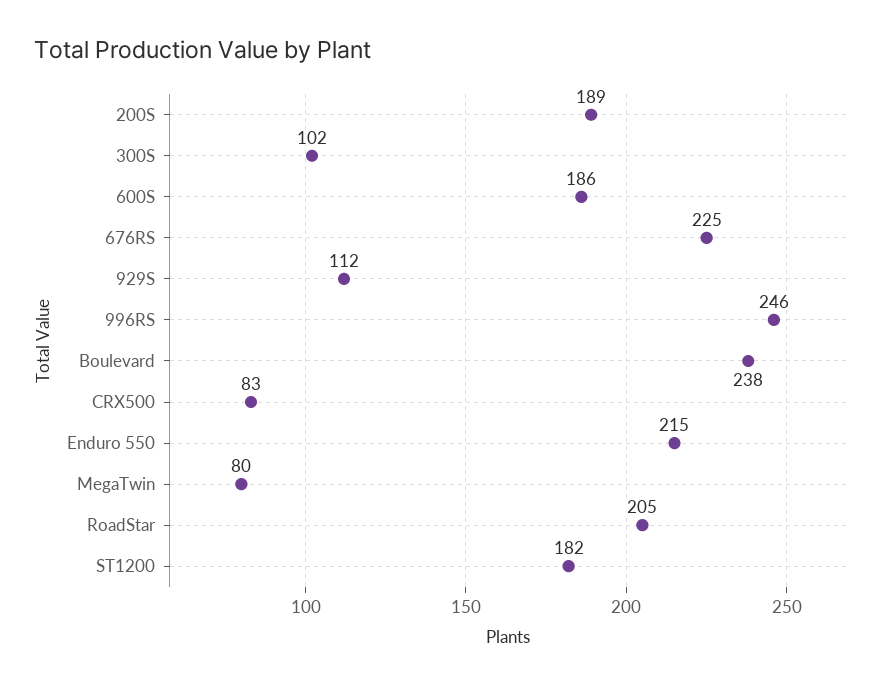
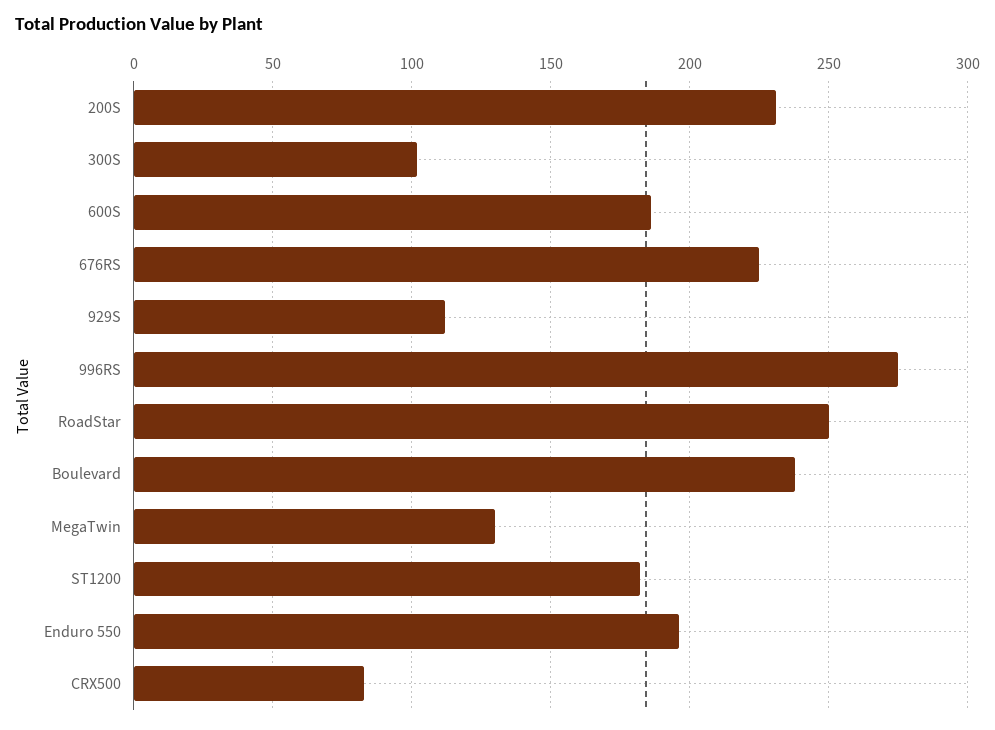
200S: 189 -> 230
996RS: 246 -> 275
Enduro 550: 215 -> 195
MegaTwin: 80 -> 130
RoadStar: 205 -> 250

